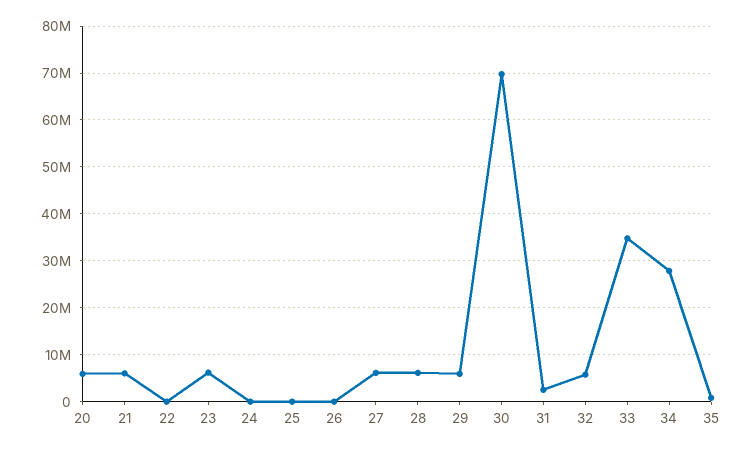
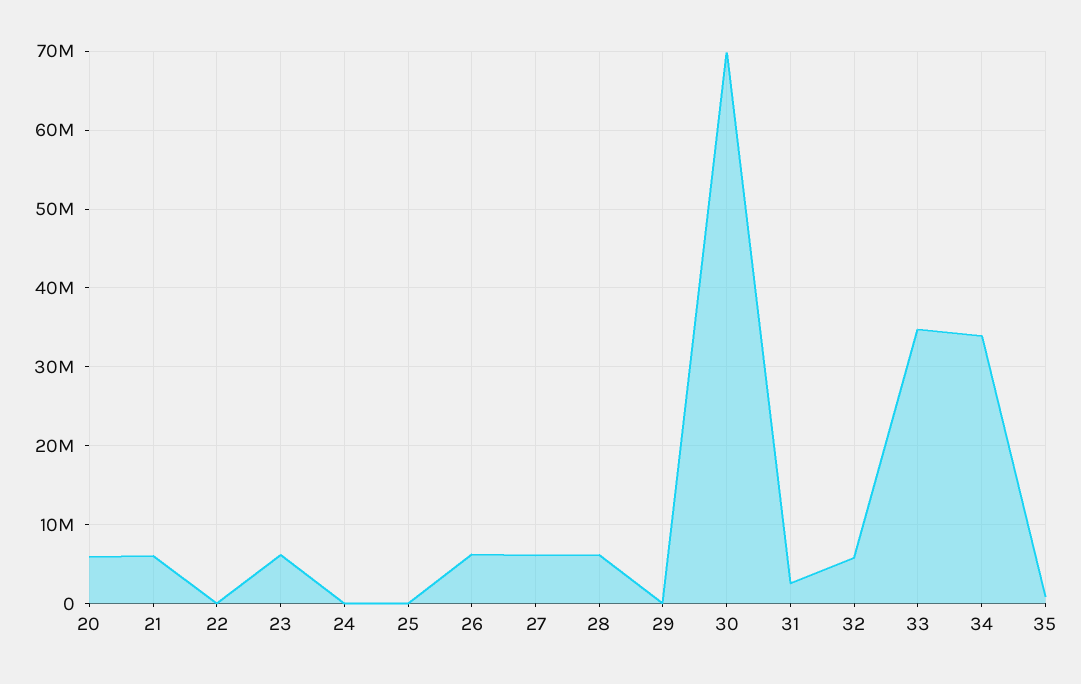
26: 0 -> 6000000
29: 6000000 -> 0
34: 28000000 -> 34000000

